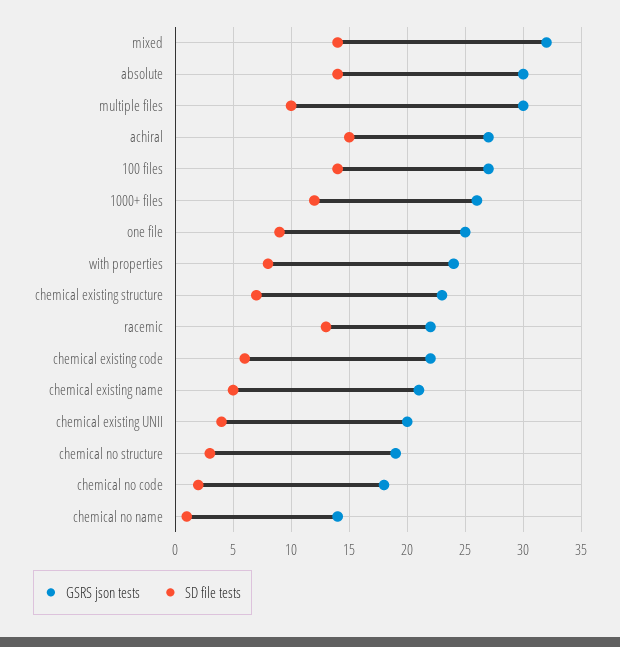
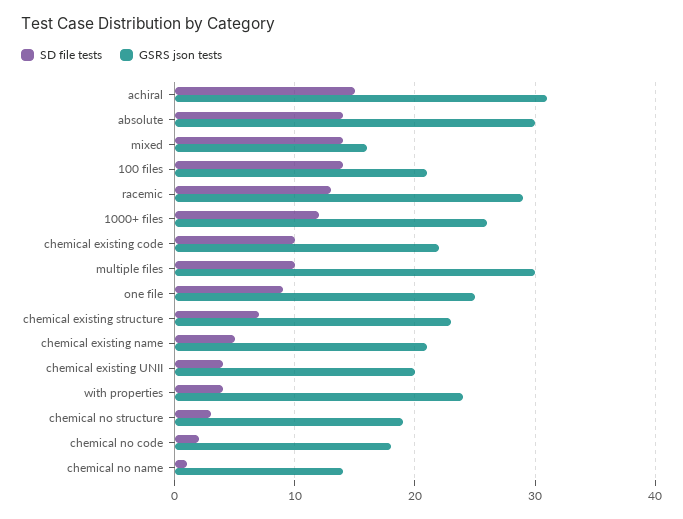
GSRS json tests, mixed: 32 -> 16
GSRS json tests, achiral: 27 -> 31
GSRS json tests, 100 files: 27 -> 21
SD file tests, with properties: 8 -> 4
GSRS json tests, racemic: 22 -> 29
SD file tests, chemical existing code: 6 -> 10

